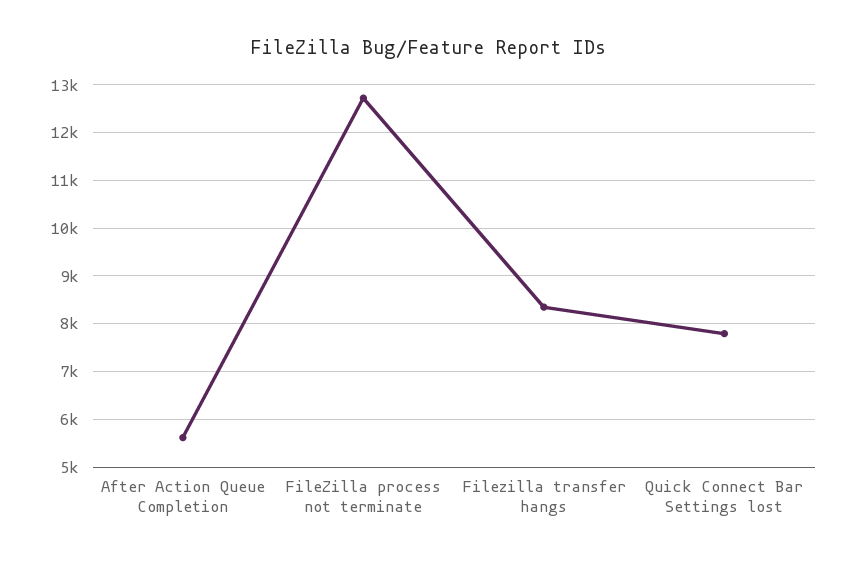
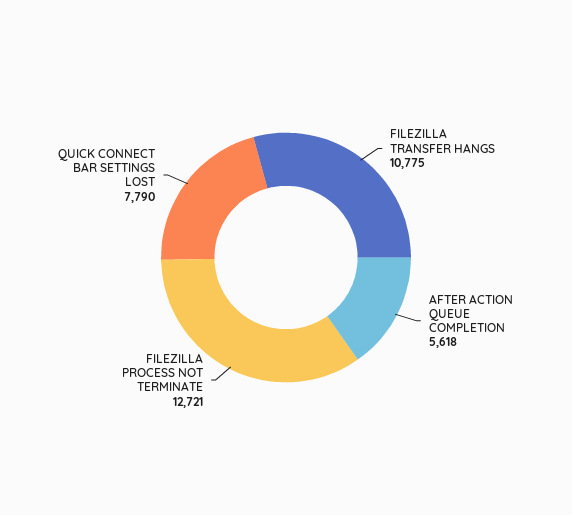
Filezilla transfer hangs: 8400 -> 10775

